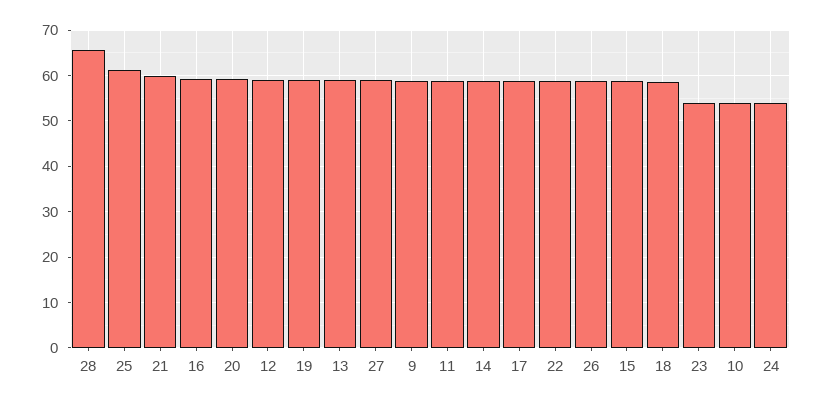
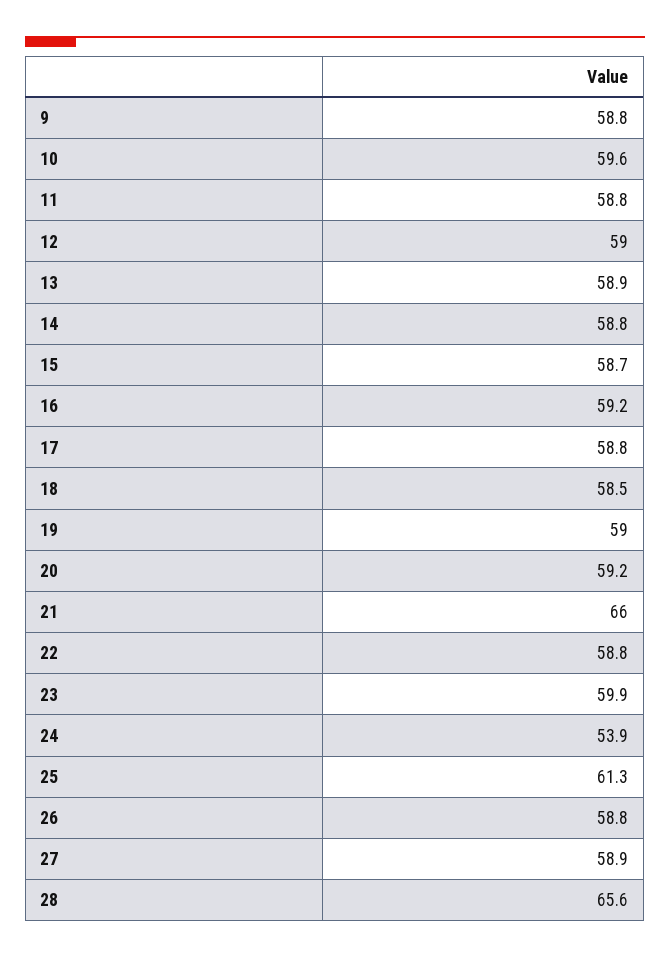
21: 60 -> 66
23: 54 -> 59.9
10: 54 -> 59.6

